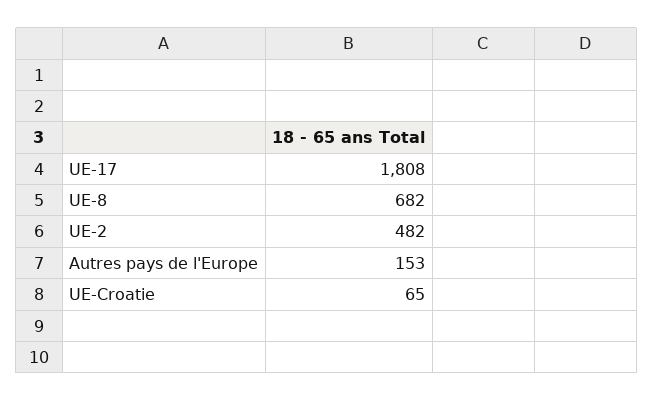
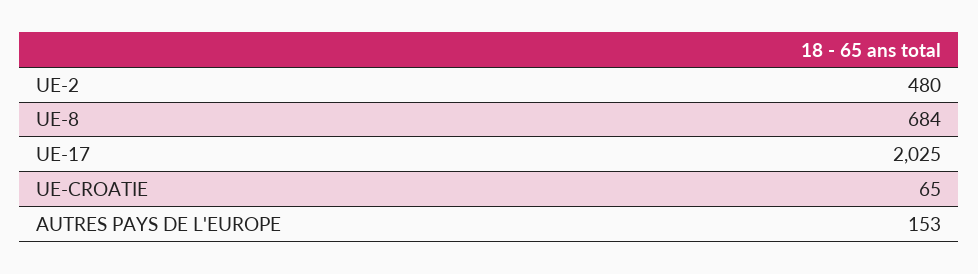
UE-17: 1808 -> 2025
UE-8: 682 -> 684
UE-2: 482 -> 480

